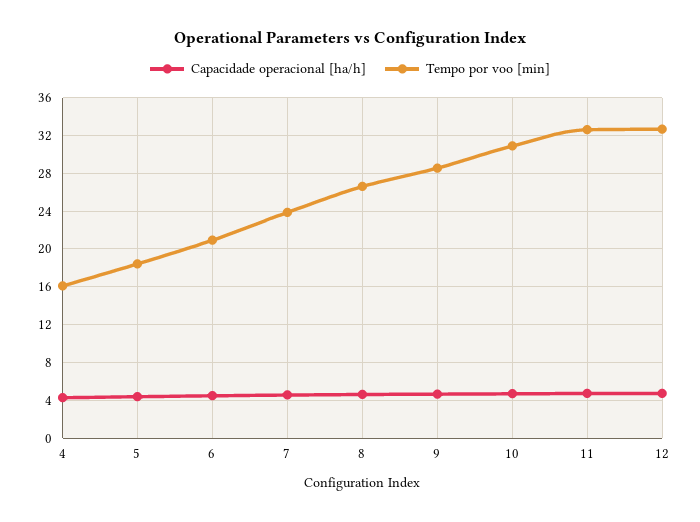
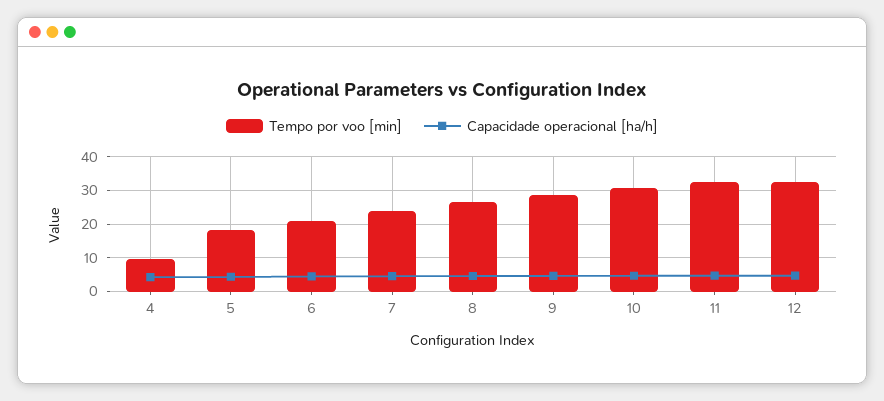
Tempo por voo [min], 4: 16 -> 10

